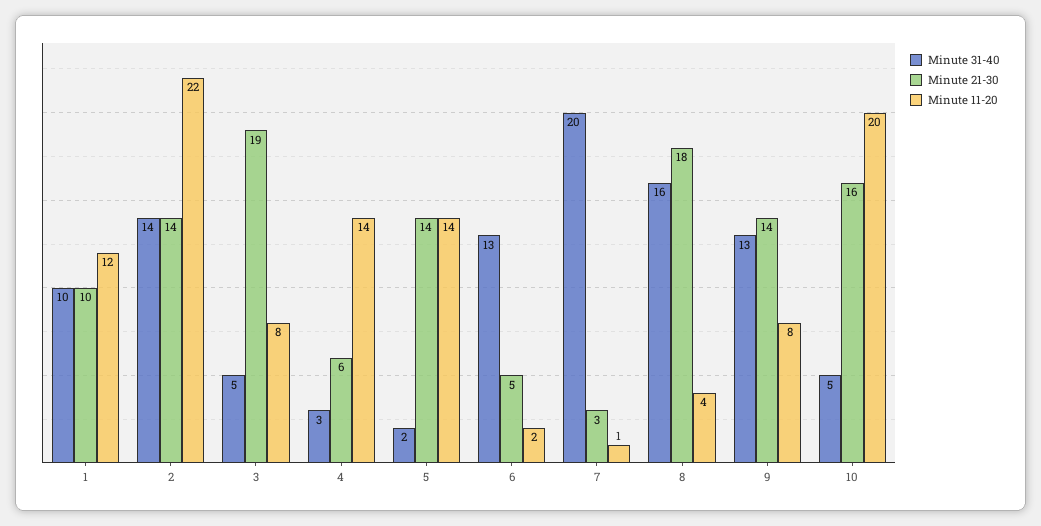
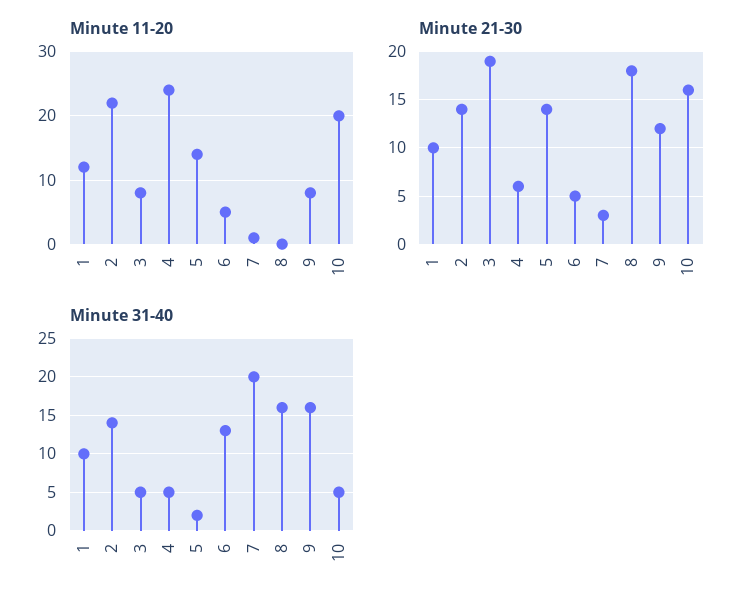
Minute 31-40, 4: 3 -> 5
Minute 11-20, 4: 14 -> 24
Minute 11-20, 6: 2 -> 5
Minute 11-20, 8: 4 -> 0
Minute 31-40, 9: 13 -> 16
Minute 21-30, 9: 14 -> 12

